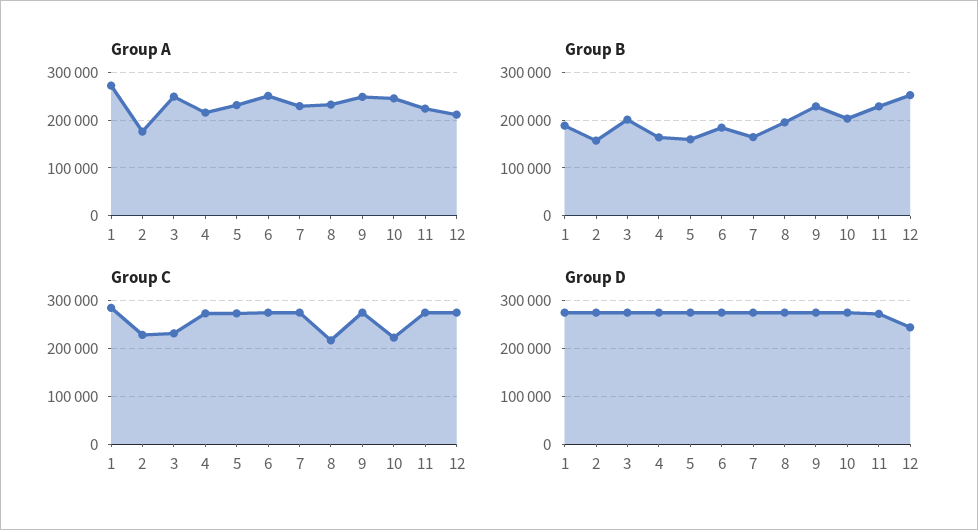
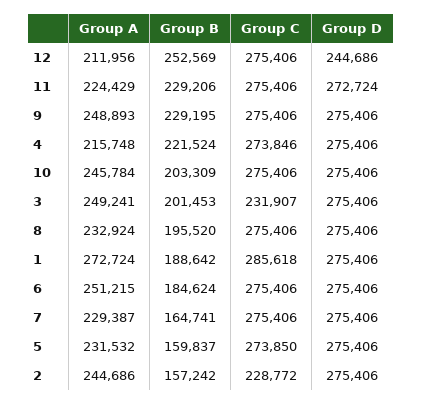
Group A, 2: 180000 -> 244686
Group B, 4: 160000 -> 221524
Group C, 8: 220000 -> 275406
Group C, 10: 220000 -> 275406

